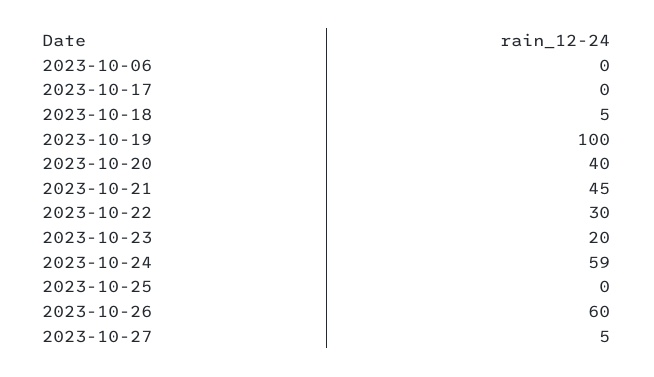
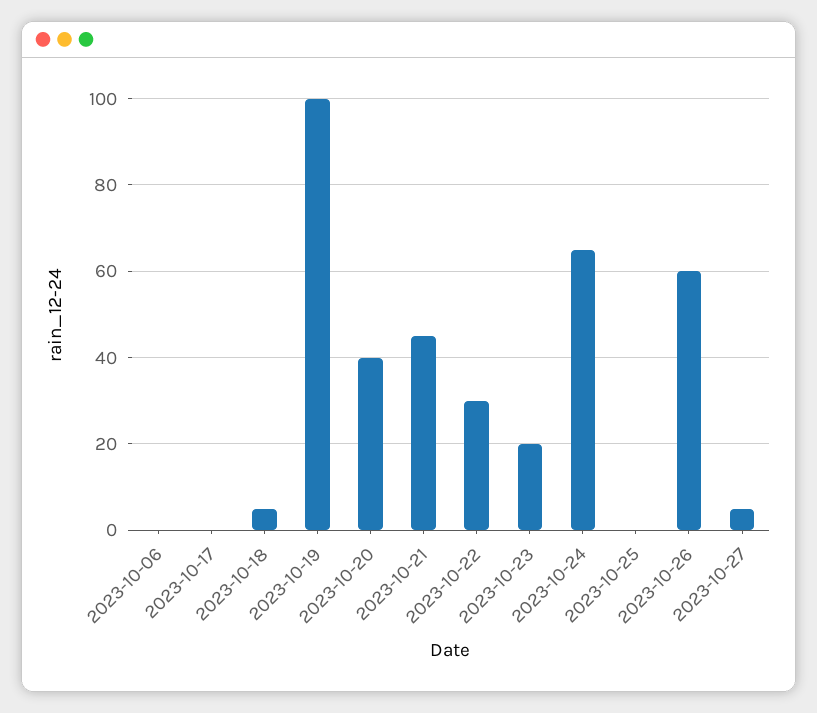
2023-10-24: 59 -> 65

